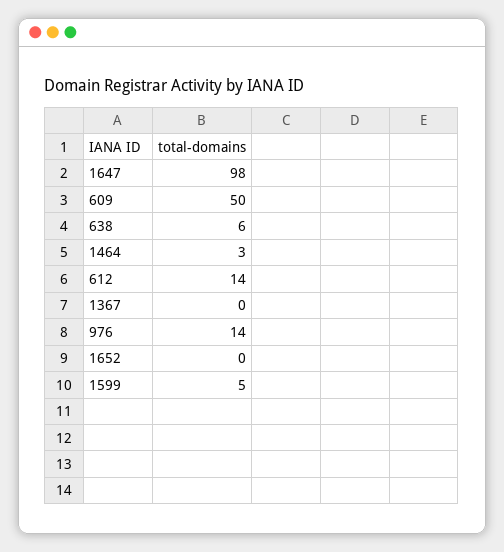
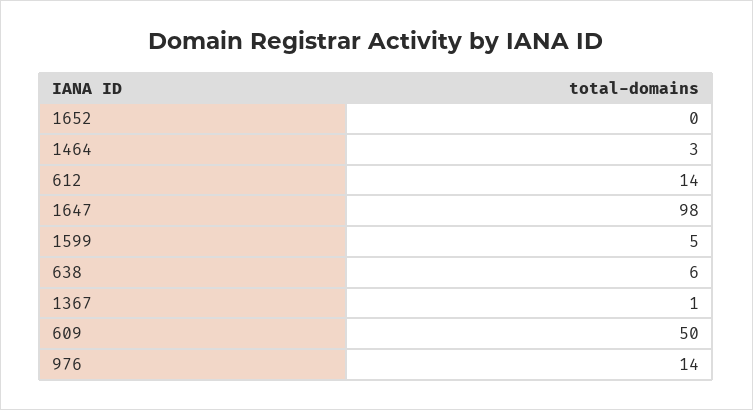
1367: 0 -> 1

